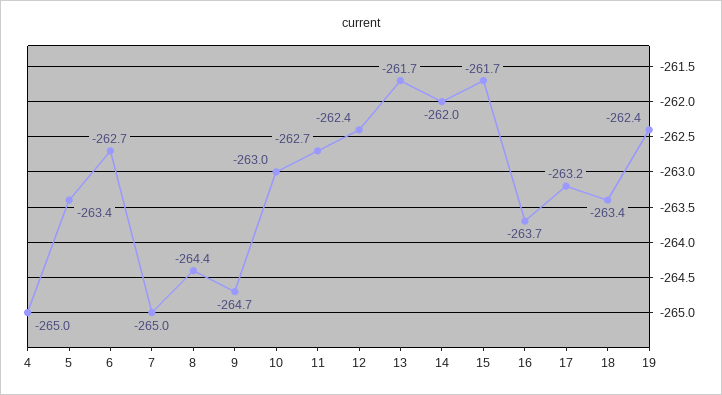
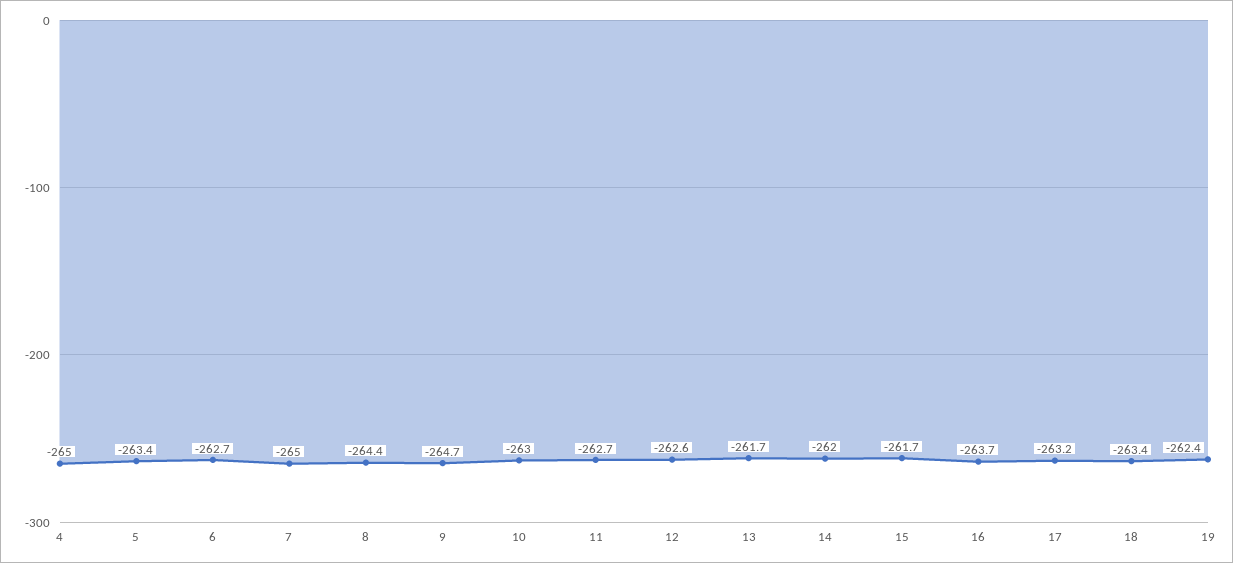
12: -262.4 -> -262.6

